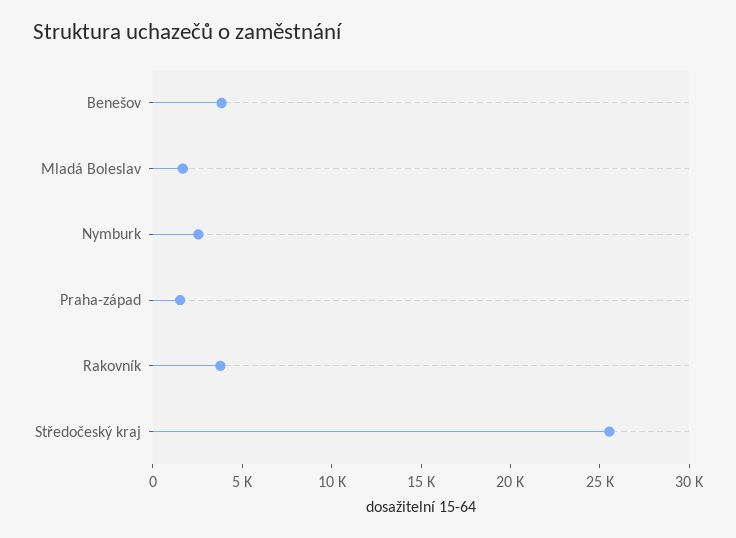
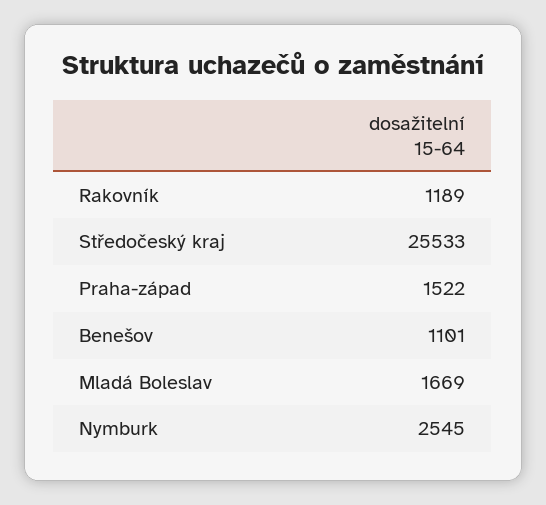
Benešov: 4000 -> 1101
Rakovník: 4000 -> 1189

